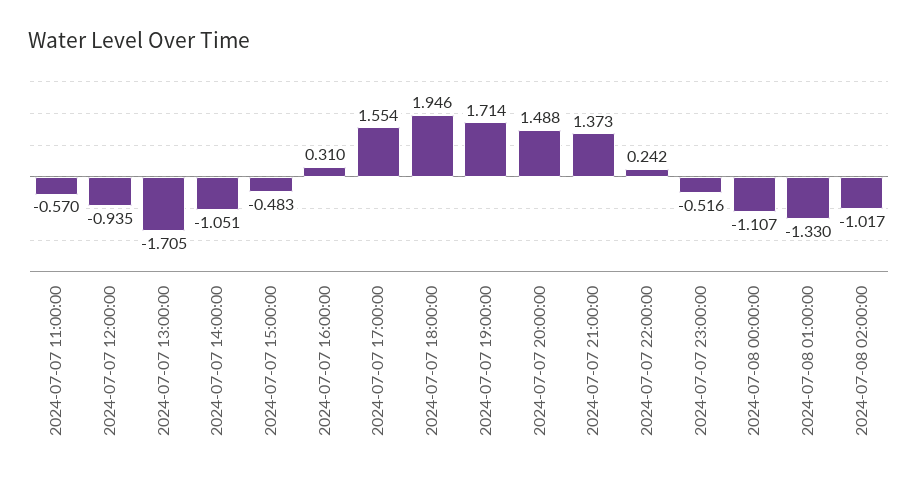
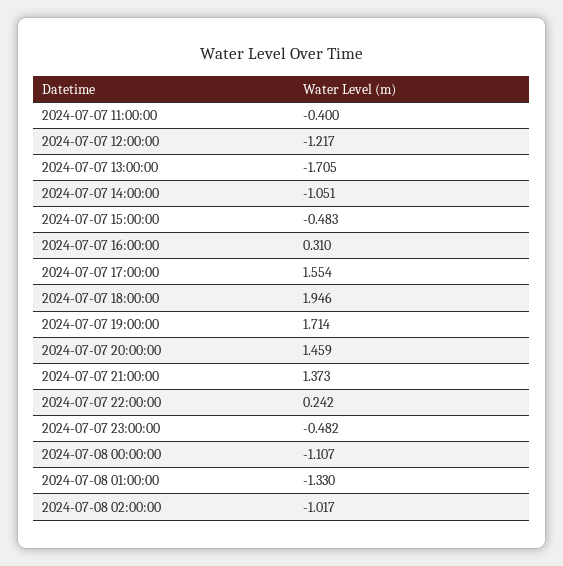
2024-07-07 11:00:00: -0.57 -> -0.4
2024-07-07 12:00:00: -0.935 -> -1.217
2024-07-07 20:00:00: 1.488 -> 1.459
2024-07-07 23:00:00: -0.516 -> -0.482

